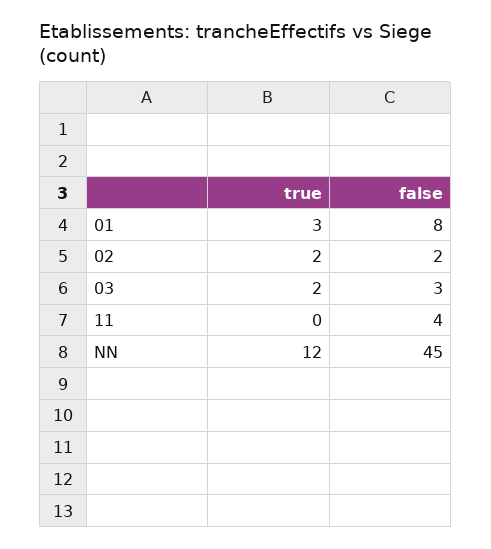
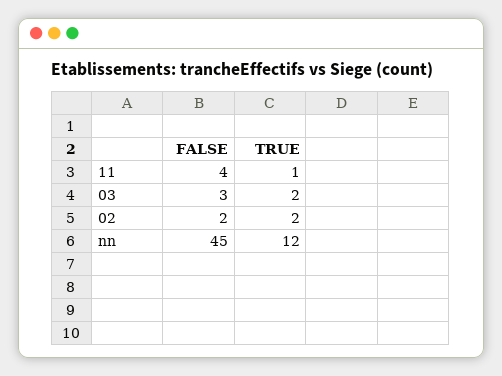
true, 01: 3 -> none
false, 01: 8 -> none
true, 11: 0 -> 1

